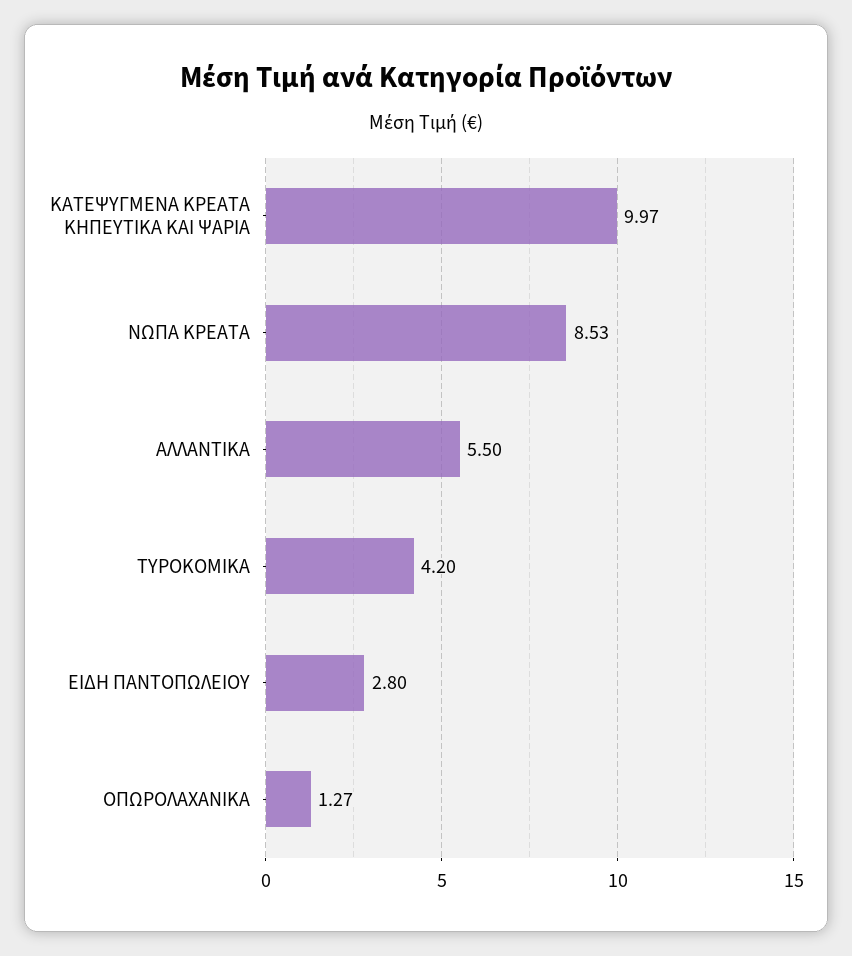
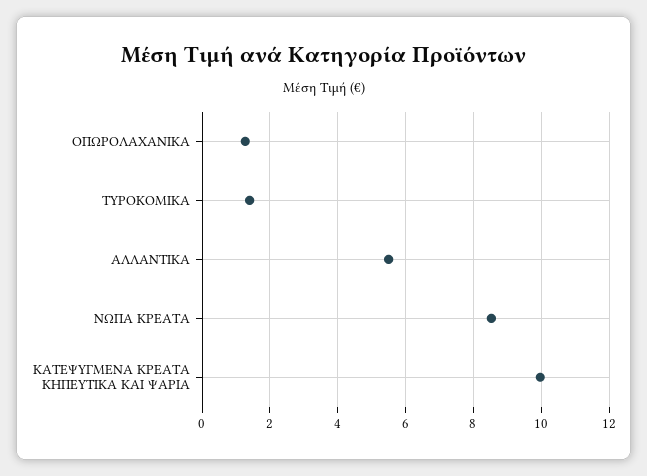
ΤΥΡΟΚΟΜΙΚΑ: 4.2 -> 1.4
ΕΙΔΗ ΠΑΝΤΟΠΩΛΕΙΟΥ: 2.8 -> none

